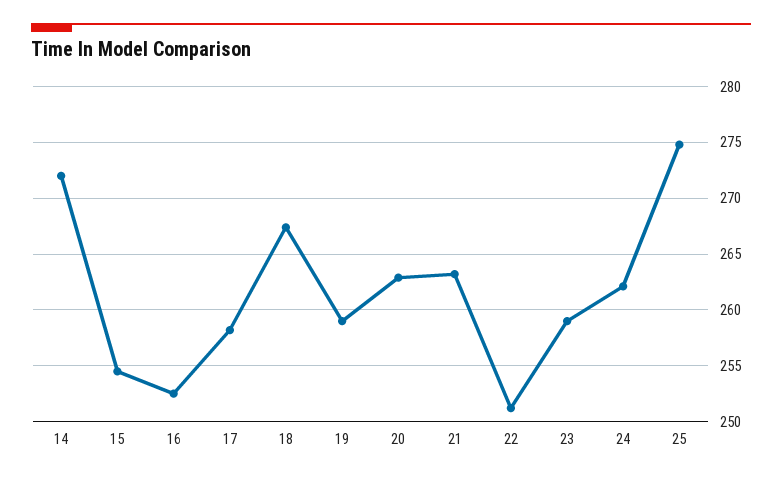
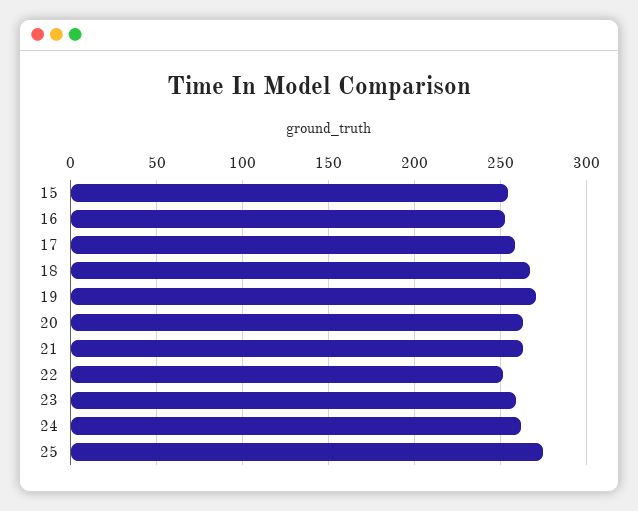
14: 272 -> none
19: 259 -> 270

